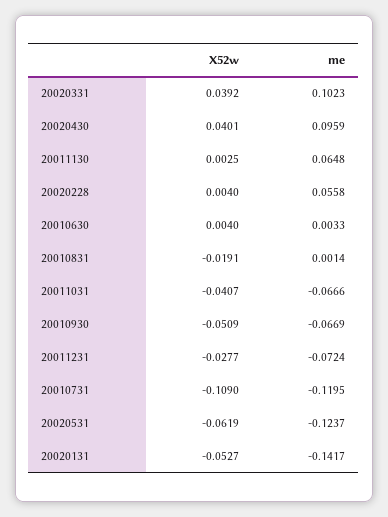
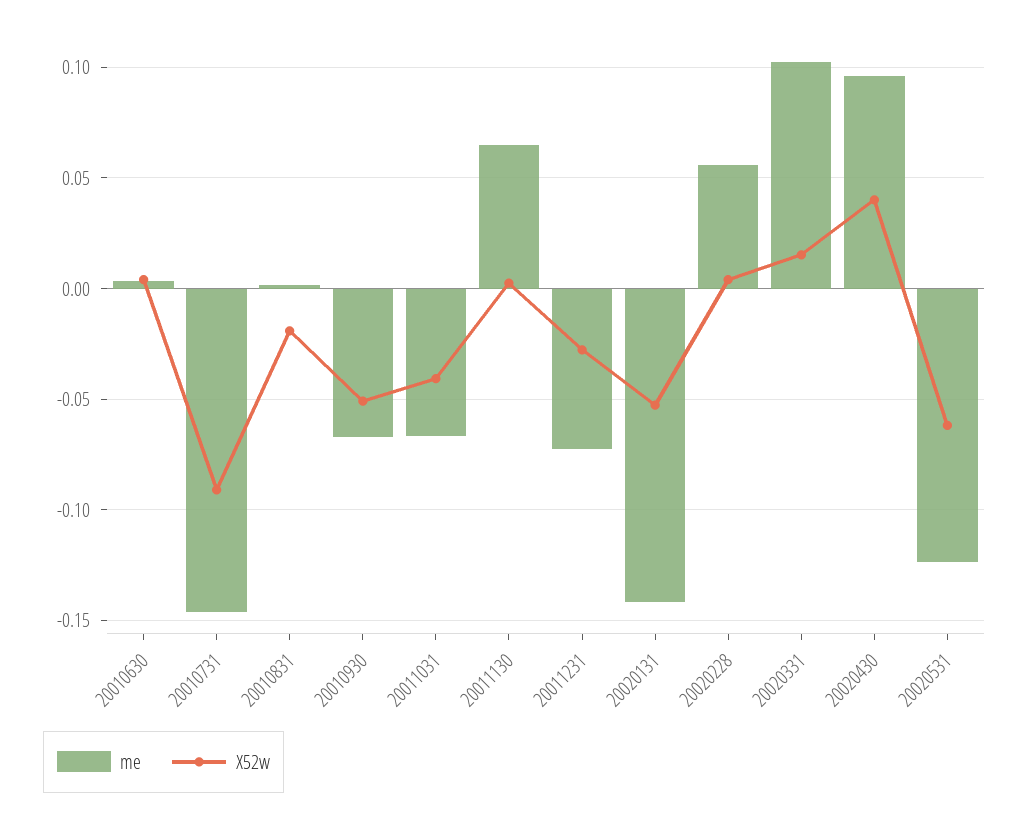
X52w, 20020331: 0.0392 -> 0.015
X52w, 20010731: -0.109 -> -0.09
me, 20010731: -0.1195 -> -0.145

